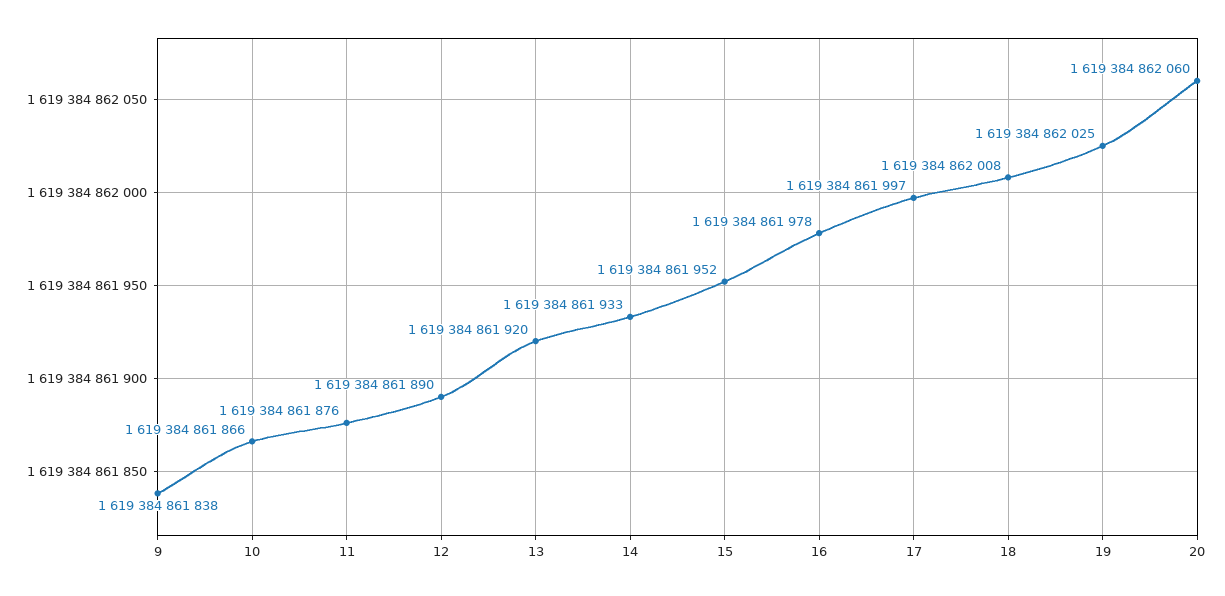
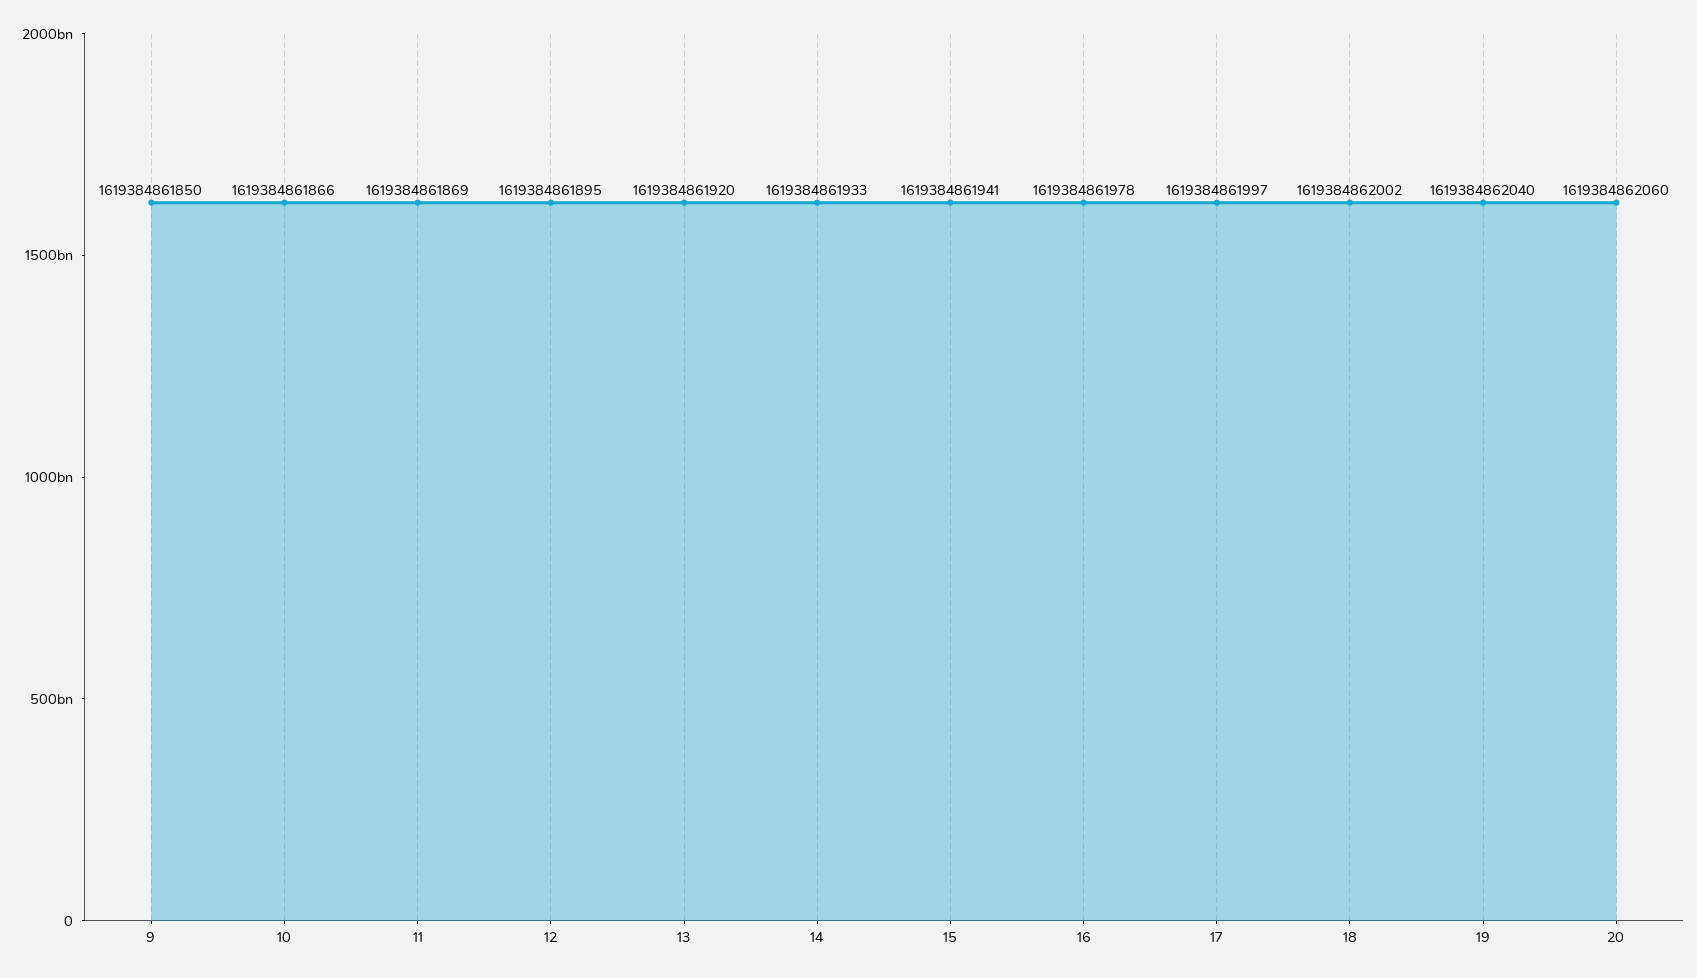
9: 1619384861838 -> 1619384861850
11: 1619384861876 -> 1619384861869
12: 1619384861890 -> 1619384861895
15: 1619384861952 -> 1619384861941
18: 1619384862008 -> 1619384862002
19: 1619384862025 -> 1619384862040

